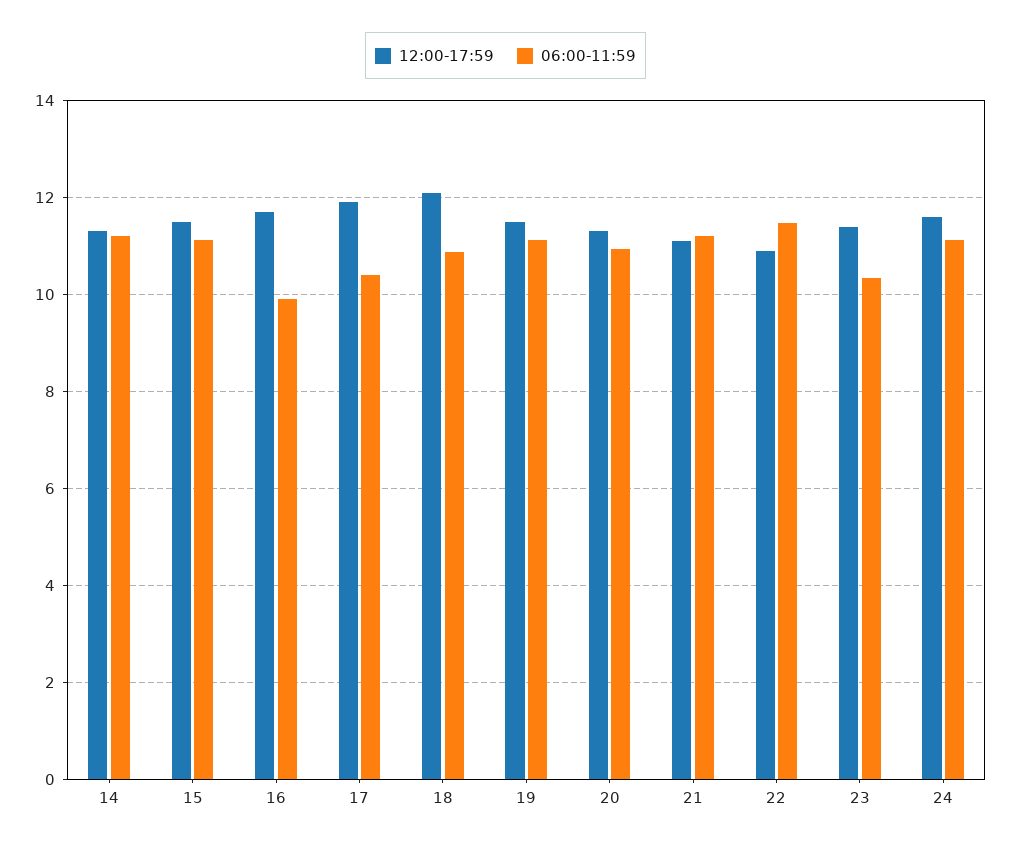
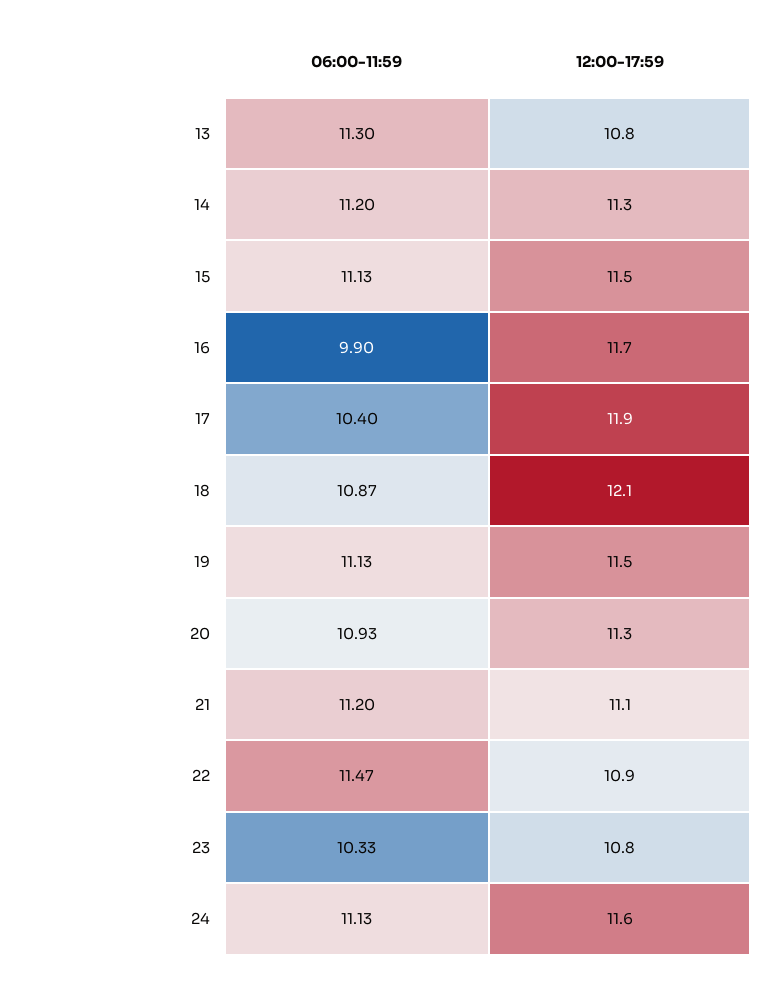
12:00-17:59, 23: 11.4 -> 10.8
06:00-11:59, 13: none -> 11.3
12:00-17:59, 13: none -> 10.8

